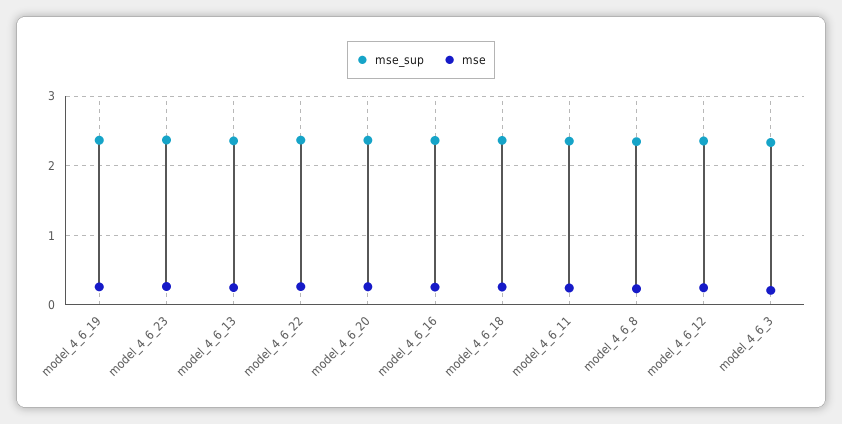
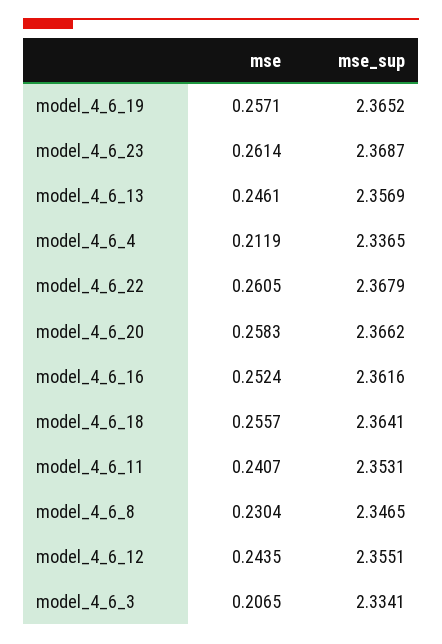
mse, model_4_6_4: none -> 0.2119
mse_sup, model_4_6_4: none -> 2.3365

